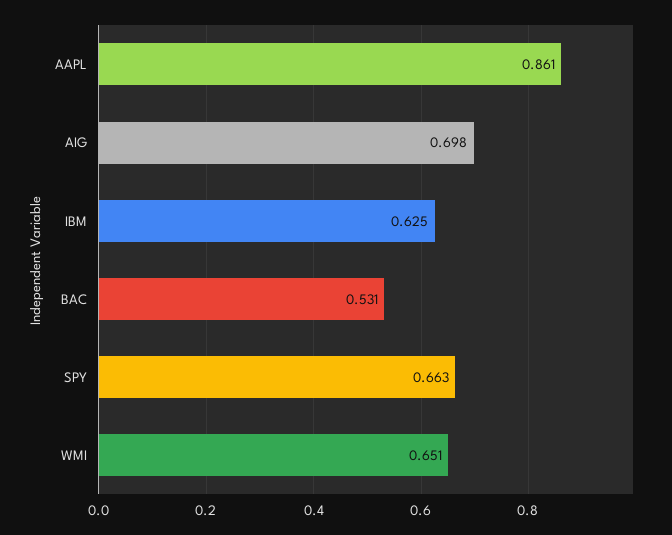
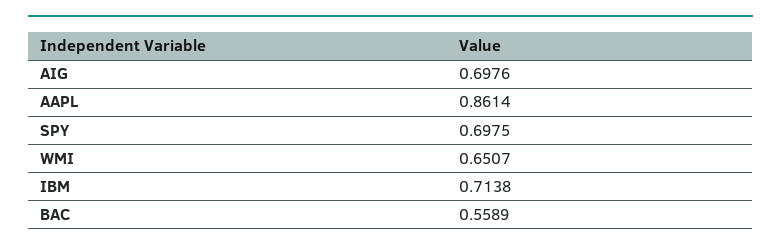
IBM: 0.625 -> 0.7138
BAC: 0.531 -> 0.5589
SPY: 0.663 -> 0.6975

